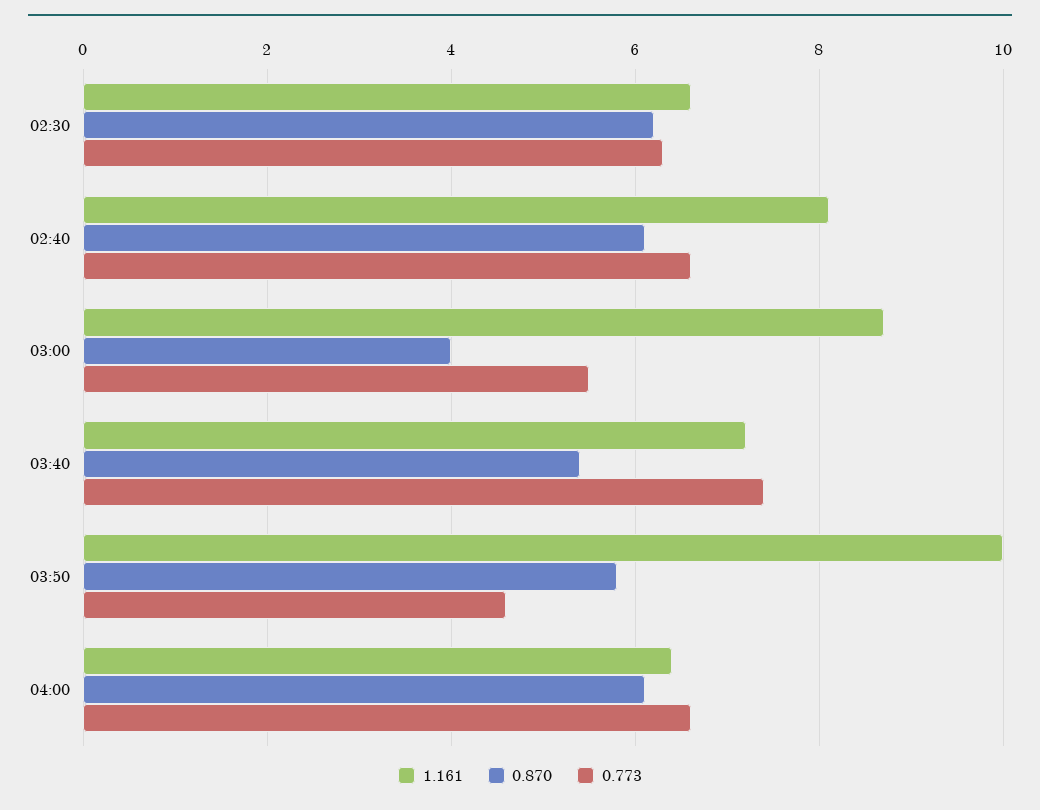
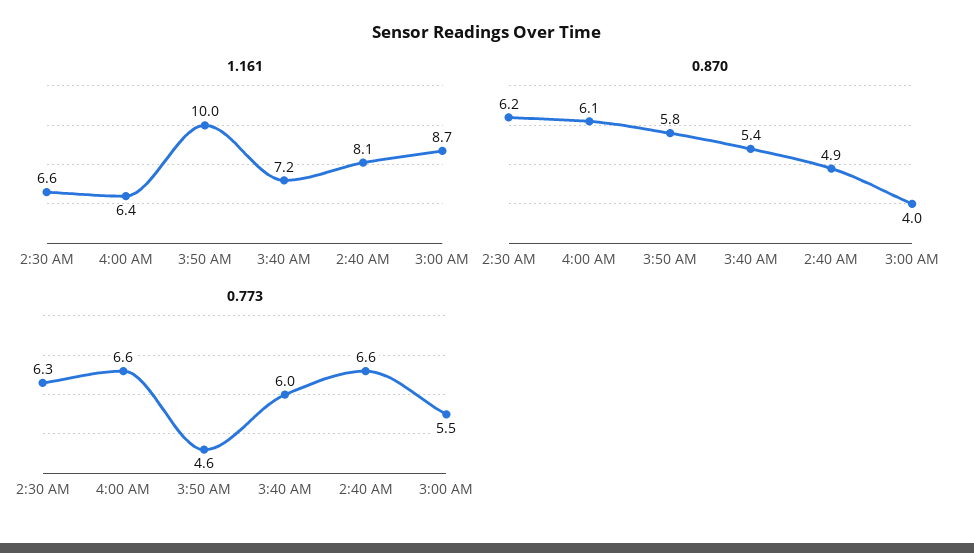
0.870, 02:40: 6 -> 4.9
0.773, 03:40: 7.5 -> 6

